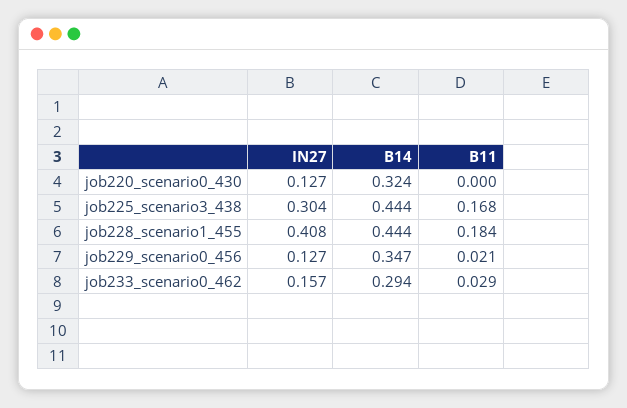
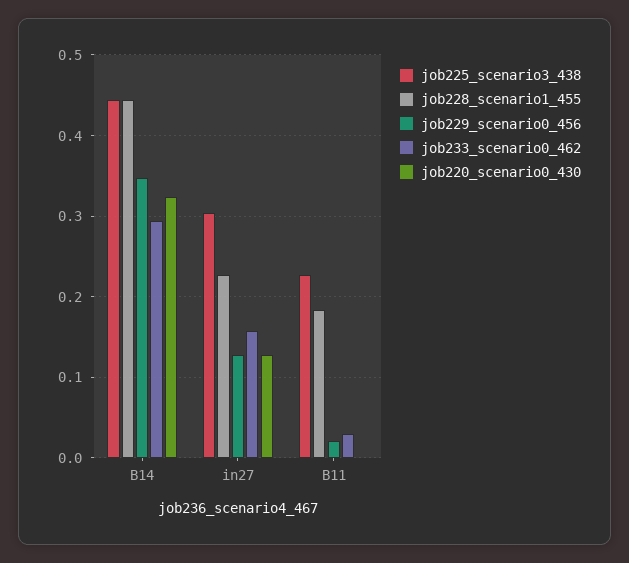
job225_scenario3_438, B11: 0.168 -> 0.23
job228_scenario1_455, IN27: 0.408 -> 0.23

